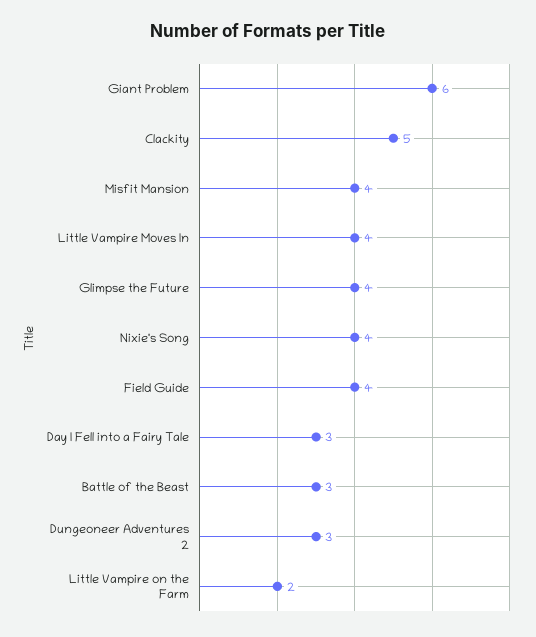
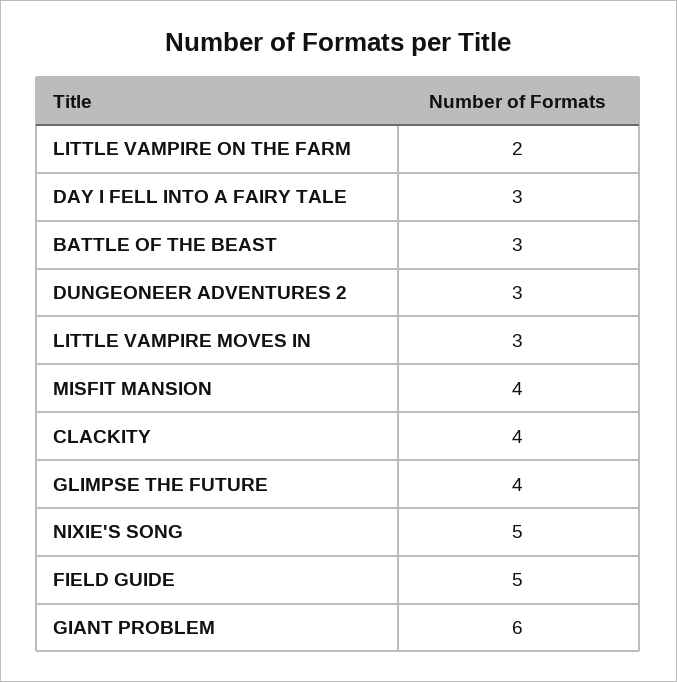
Clackity: 5 -> 4
Little Vampire Moves In: 4 -> 3
Nixie's Song: 4 -> 5
Field Guide: 4 -> 5

